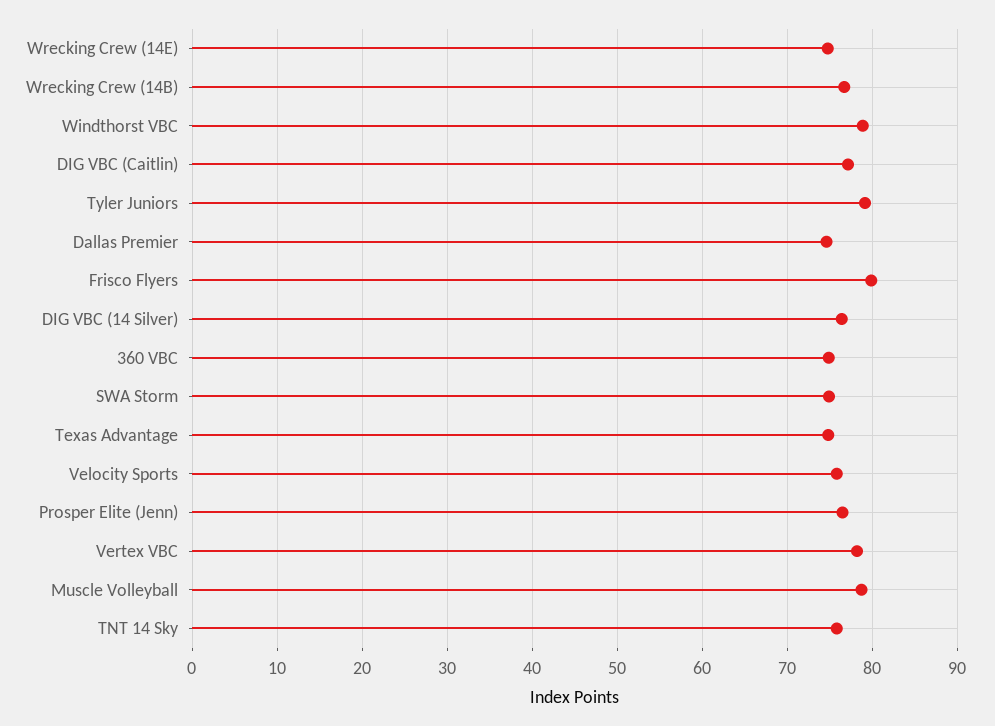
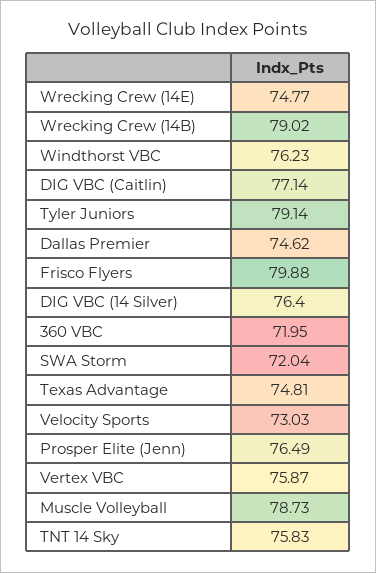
Wrecking Crew (14B): 77 -> 79.02
Windthorst VBC: 79 -> 76.23
360 VBC: 75 -> 71.95
SWA Storm: 75 -> 72.04
Velocity Sports: 76 -> 73.03
Vertex VBC: 78 -> 75.87

